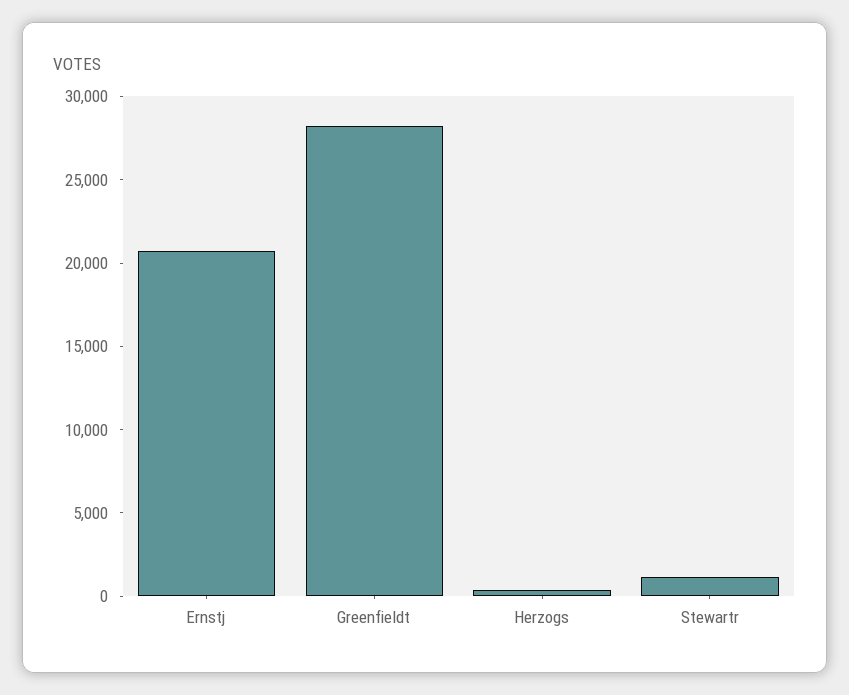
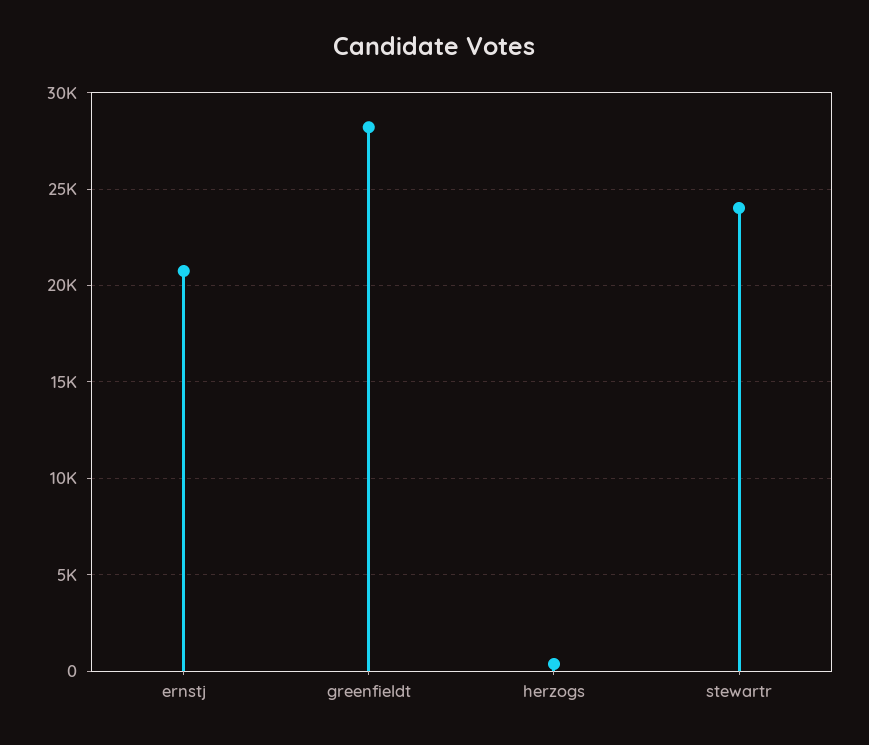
Stewartr: 1000 -> 24000

